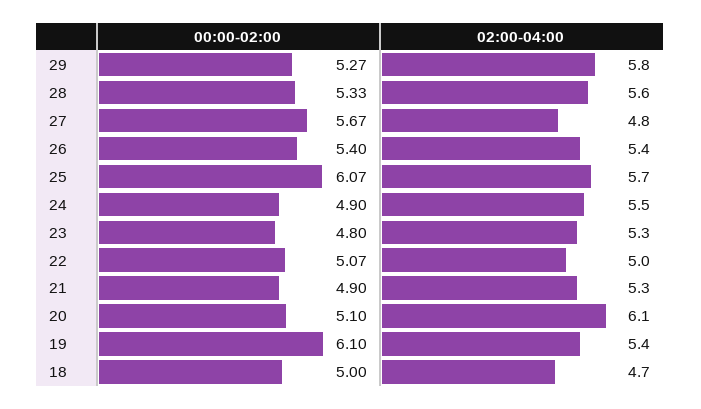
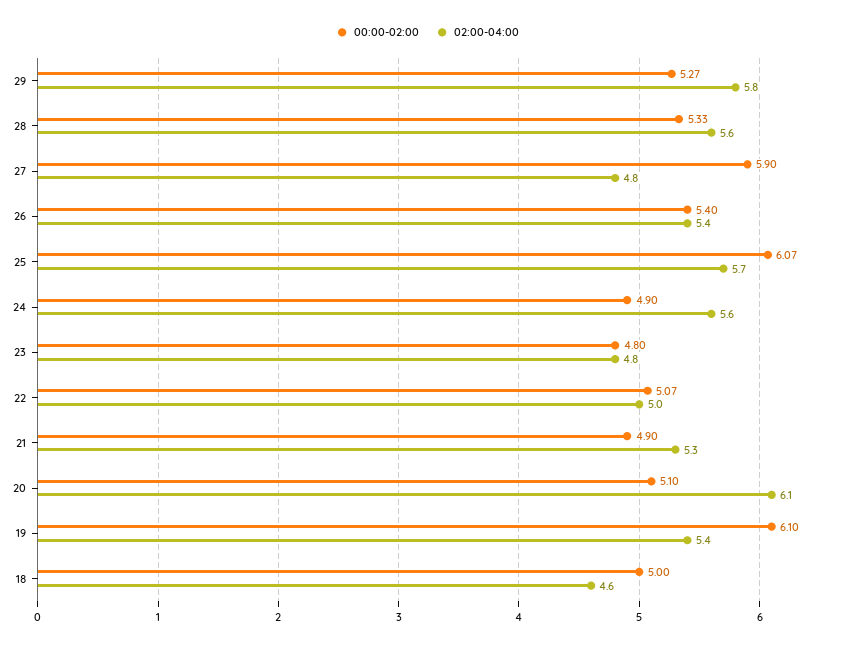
00:00-02:00, 27: 5.67 -> 5.9
02:00-04:00, 24: 5.5 -> 5.6
02:00-04:00, 23: 5.3 -> 4.8
02:00-04:00, 18: 4.7 -> 4.6

